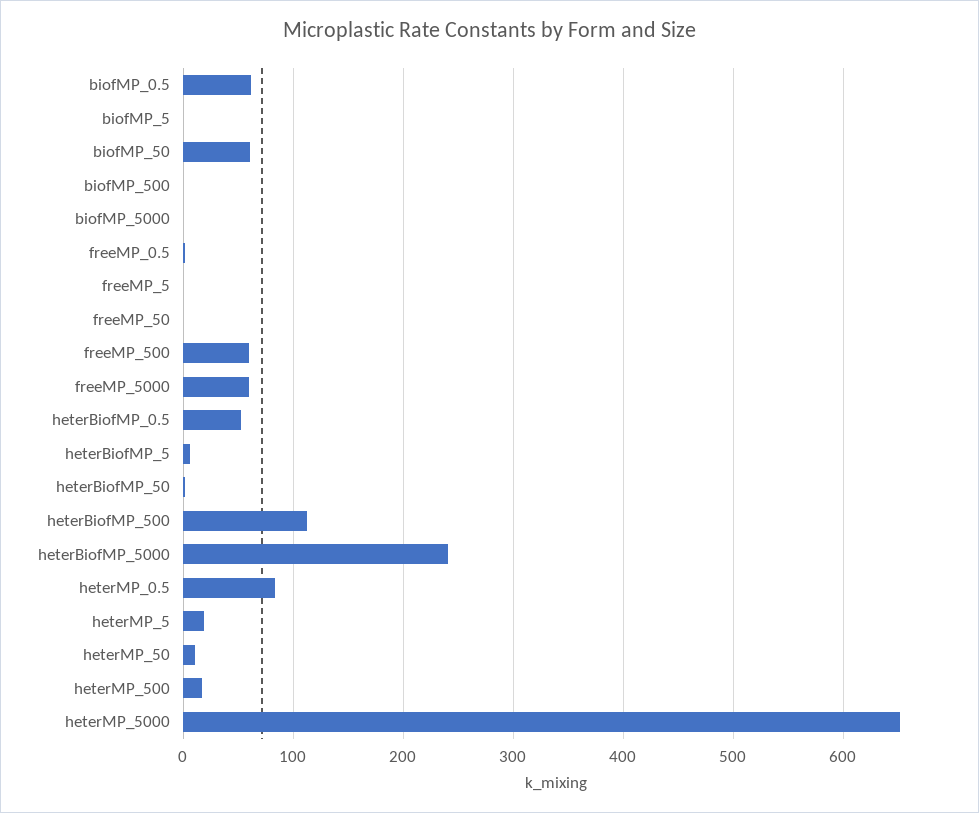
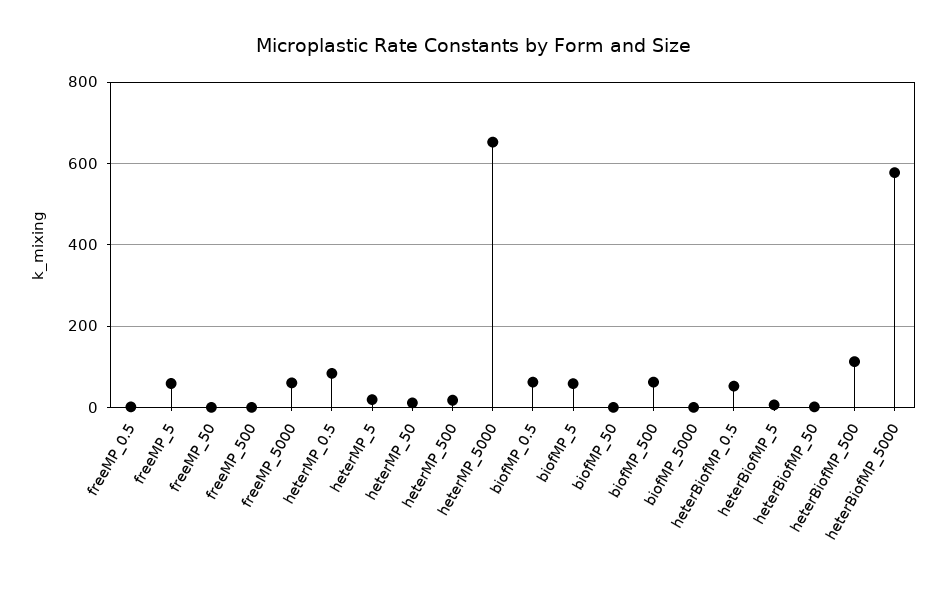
biofMP_5: 0 -> 60
biofMP_50: 60 -> 0
biofMP_500: 0 -> 60
freeMP_5: 0 -> 60
freeMP_500: 60 -> 0
heterBiofMP_5000: 240 -> 580

